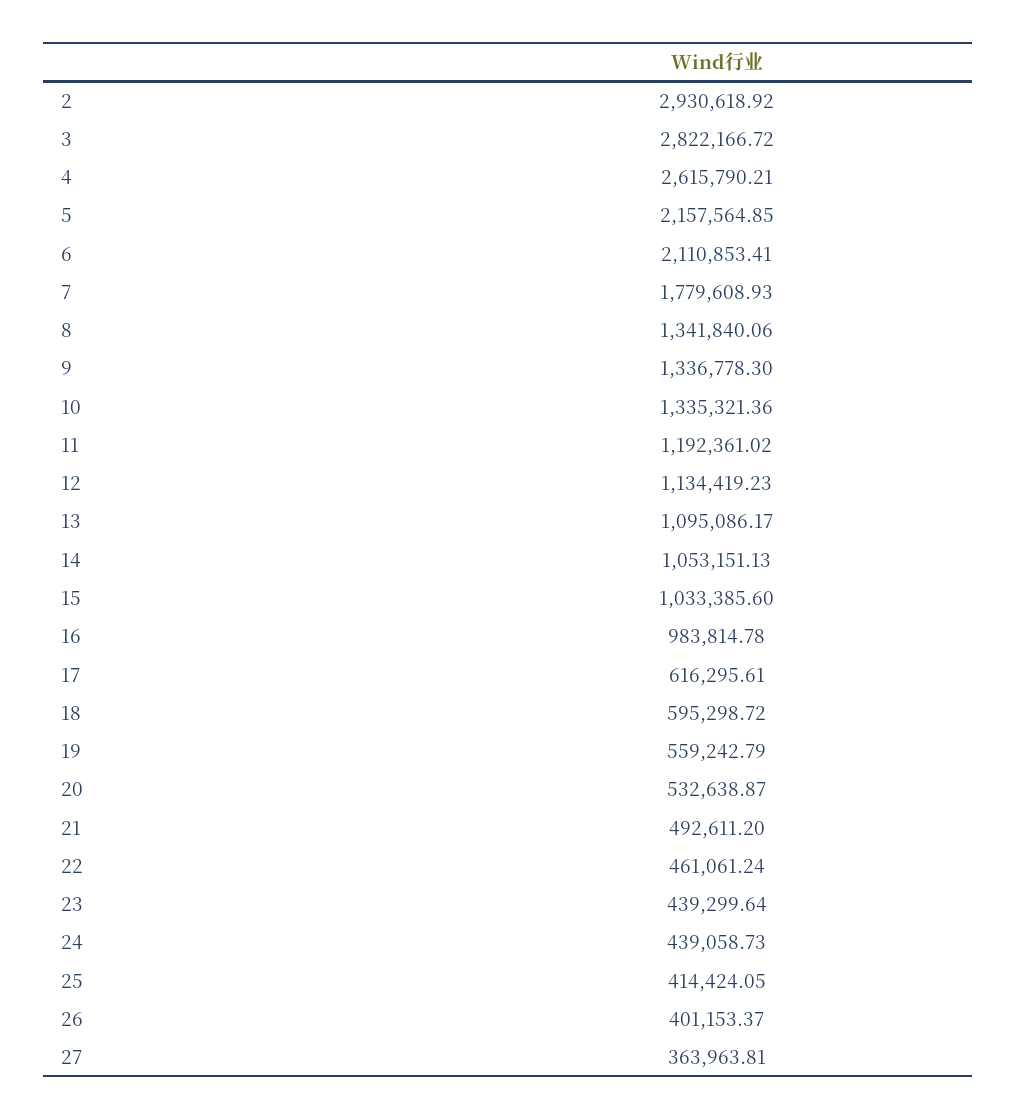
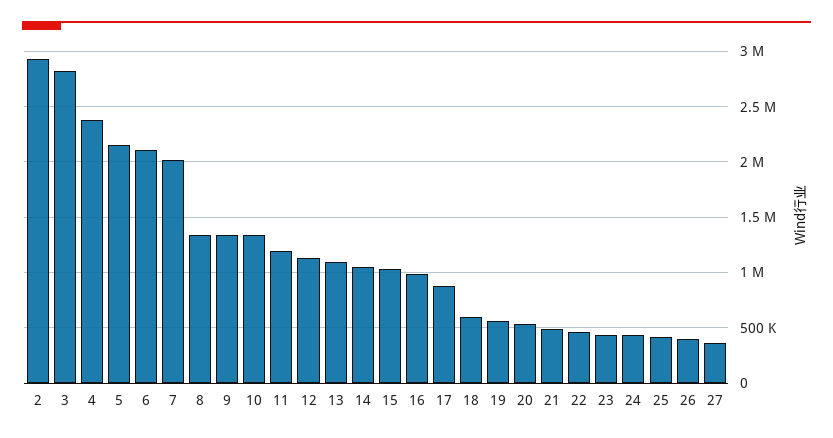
4: 2615790.21 -> 2400000
7: 1779608.93 -> 2000000
17: 616295.61 -> 900000

